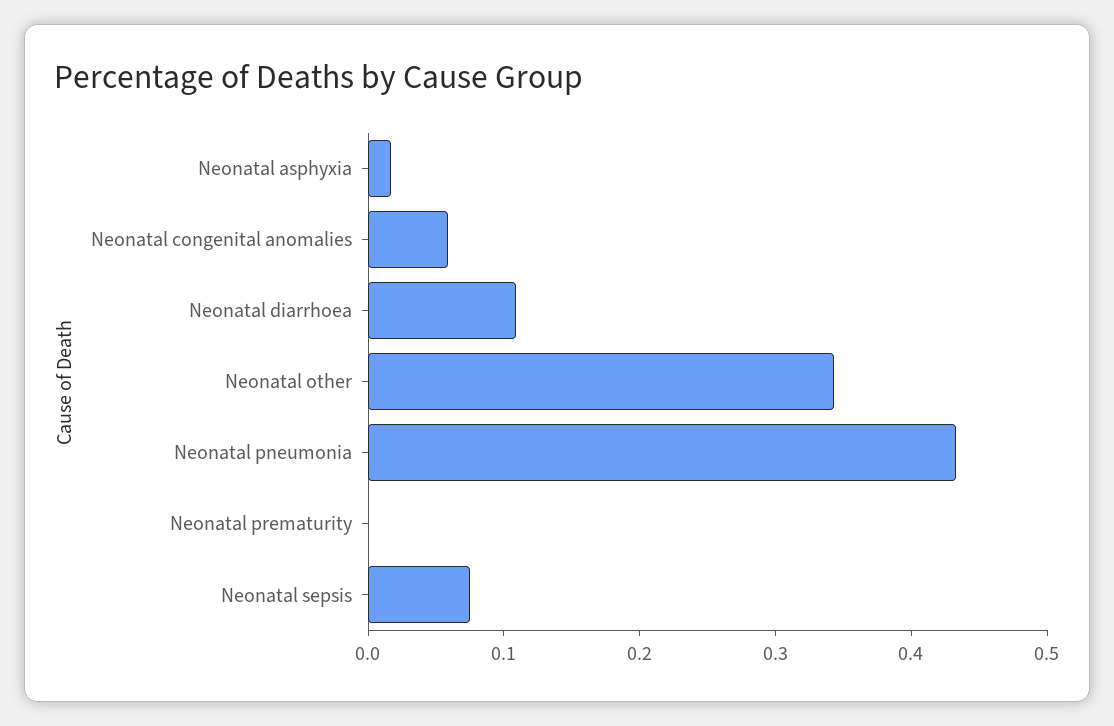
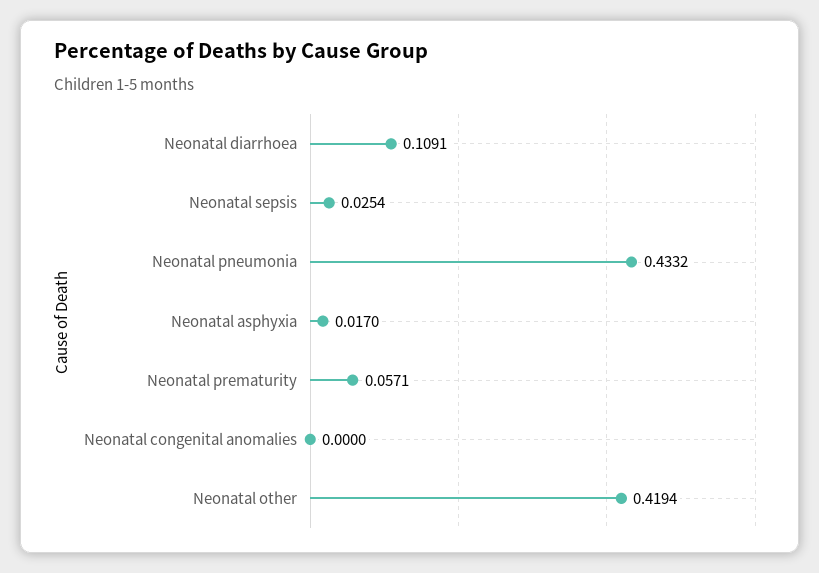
Neonatal congenital anomalies: 0.06 -> 0
Neonatal other: 0.34 -> 0.4194
Neonatal prematurity: 0 -> 0.0571
Neonatal sepsis: 0.08 -> 0.0254

